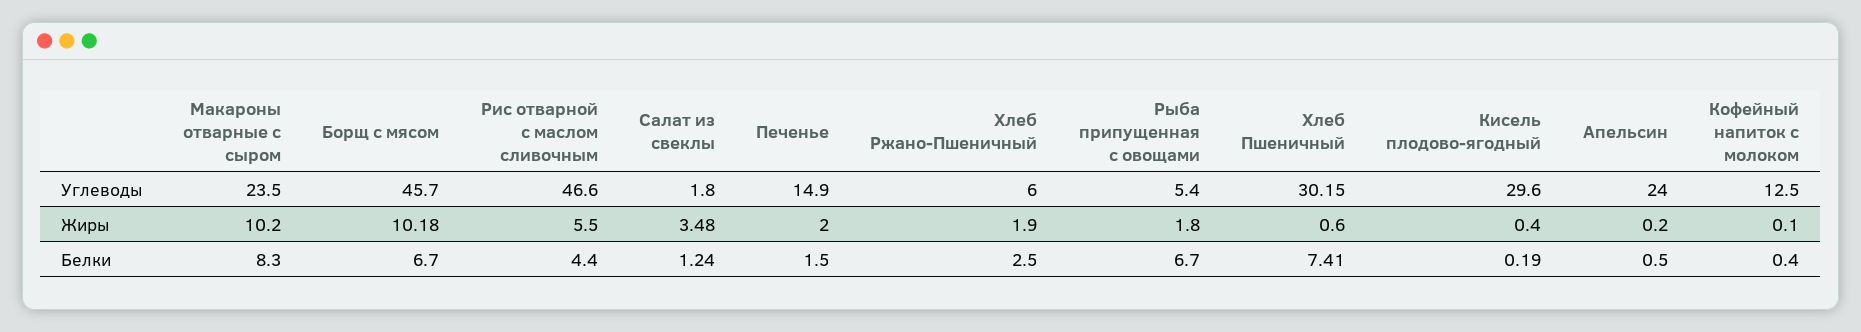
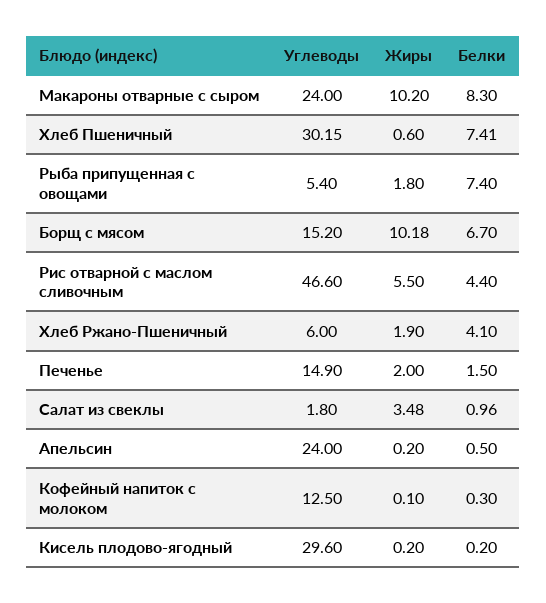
Макароны отварные с сыром, Углеводы: 23.5 -> 24
Борщ с мясом, Углеводы: 45.7 -> 15.2
Кисель плодово-ягодный, Жиры: 0.4 -> 0.2
Салат из свеклы, Белки: 1.24 -> 0.96
Хлеб Ржано-Пшеничный, Белки: 2.5 -> 4.1
Рыба припущенная с овощами, Белки: 6.7 -> 7.4
Кисель плодово-ягодный, Белки: 0.19 -> 0.2
Кофейный напиток с молоком, Белки: 0.4 -> 0.3

